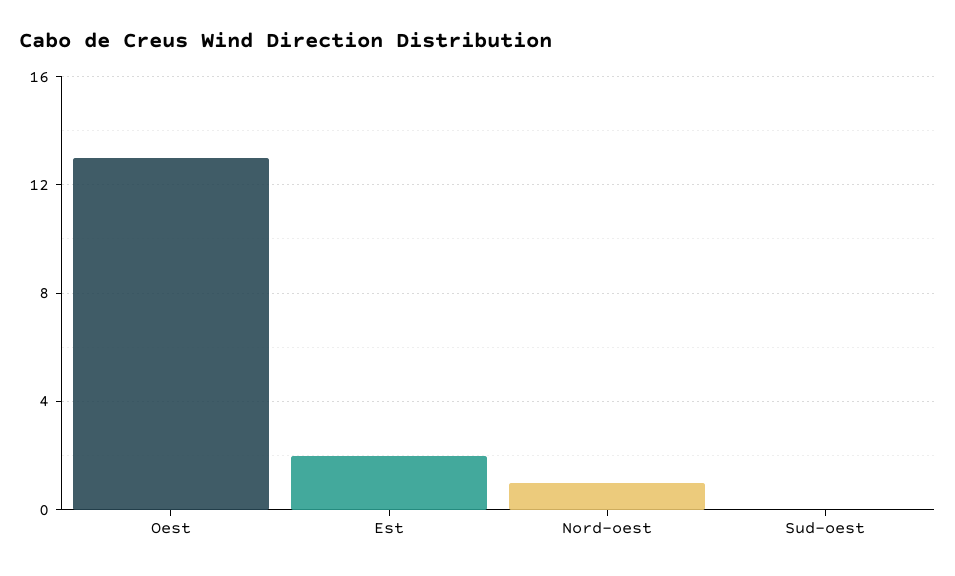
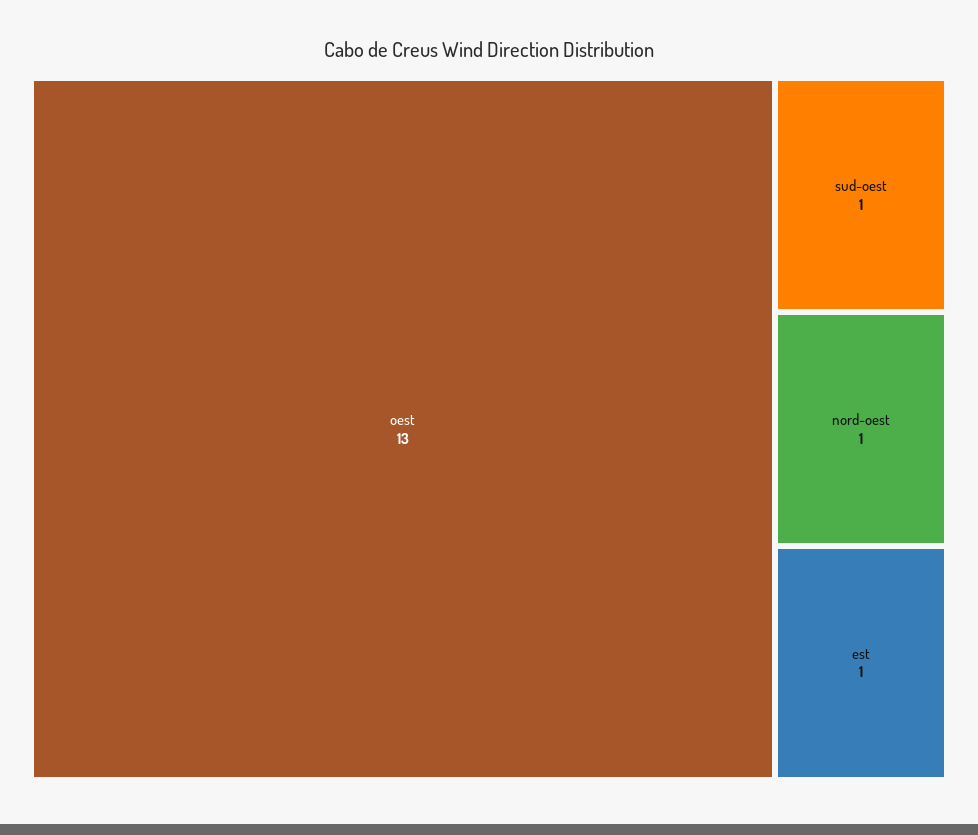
Est: 2 -> 1
Sud-oest: 0 -> 1

